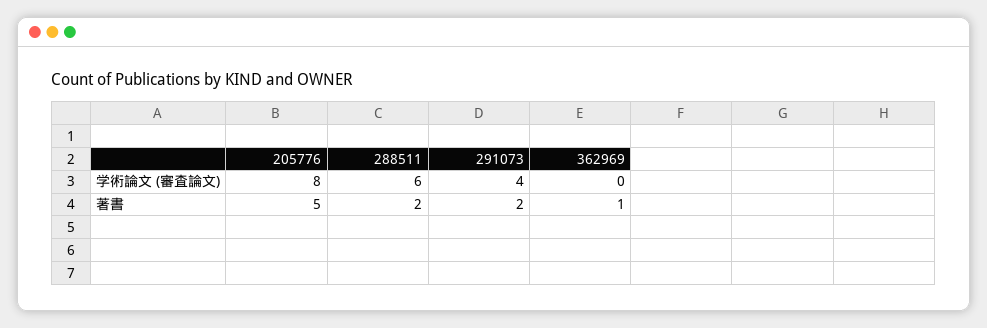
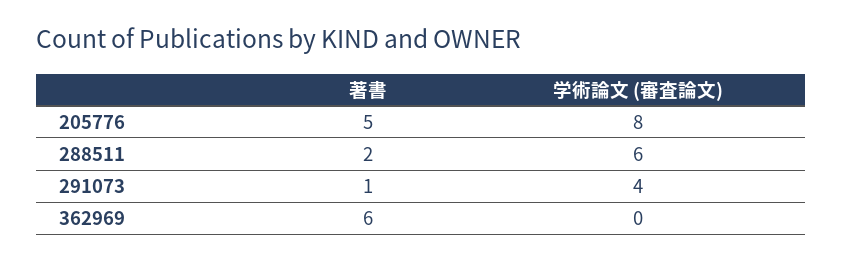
291073, 著書: 2 -> 1
362969, 著書: 1 -> 6

